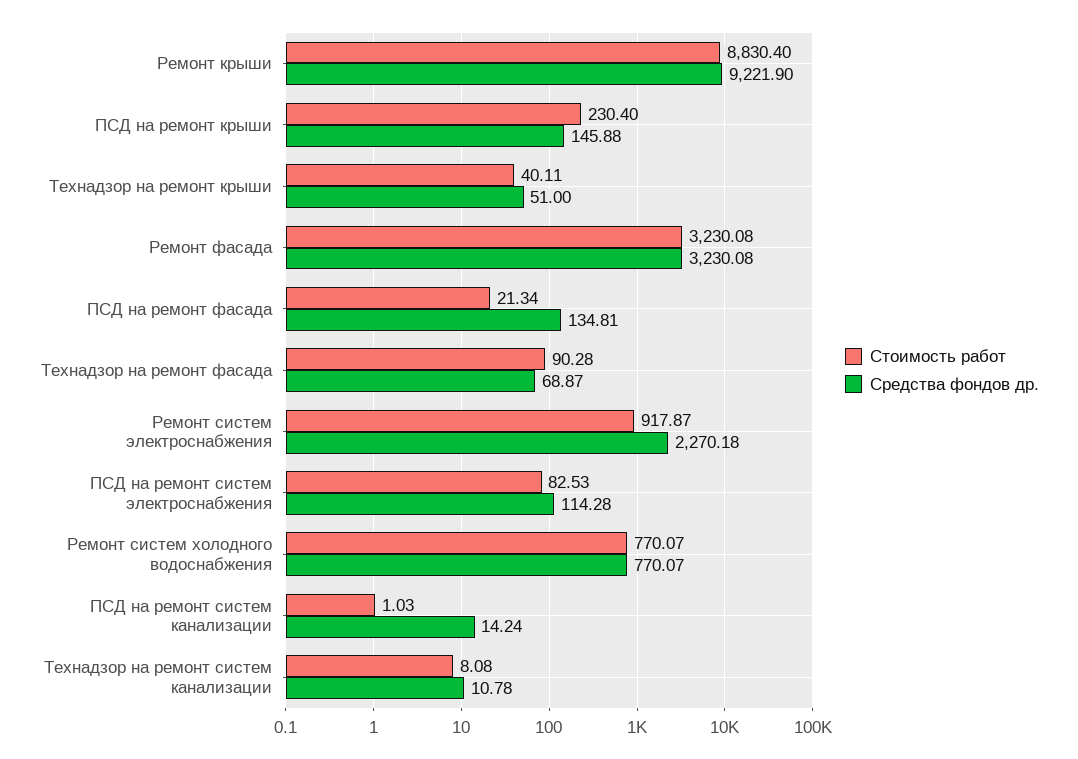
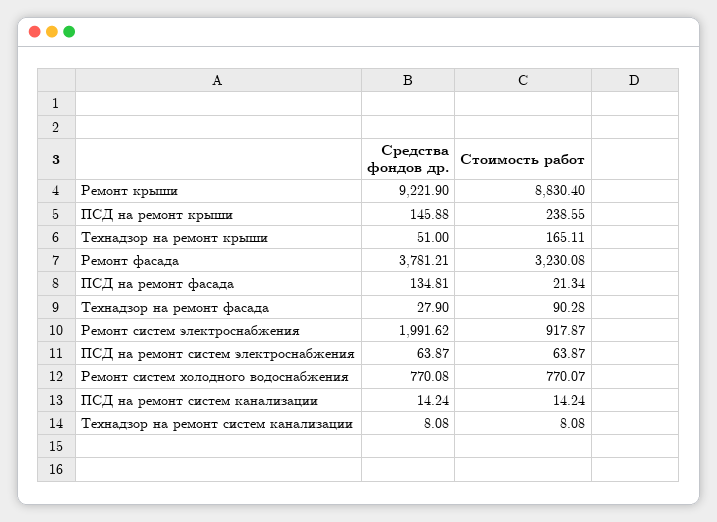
Стоимость работ, ПСД на ремонт крыши: 230.4 -> 238.55
Стоимость работ, Технадзор на ремонт крыши: 40.11 -> 165.11
Средства фондов др., Ремонт фасада: 3230.08 -> 3781.21
Средства фондов др., Технадзор на ремонт фасада: 68.87 -> 27.9
Средства фондов др., Ремонт систем электроснабжения: 2270.18 -> 1991.62
Стоимость работ, ПСД на ремонт систем электроснабжения: 82.53 -> 63.87
Средства фондов др., ПСД на ремонт систем электроснабжения: 114.28 -> 63.87
Средства фондов др., Ремонт систем холодного водоснабжения: 770.07 -> 770.08
Стоимость работ, ПСД на ремонт систем канализации: 1.03 -> 14.24
Средства фондов др., Технадзор на ремонт систем канализации: 10.78 -> 8.08

